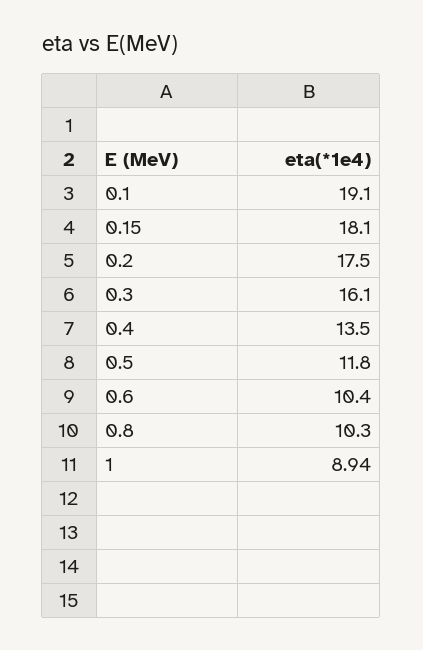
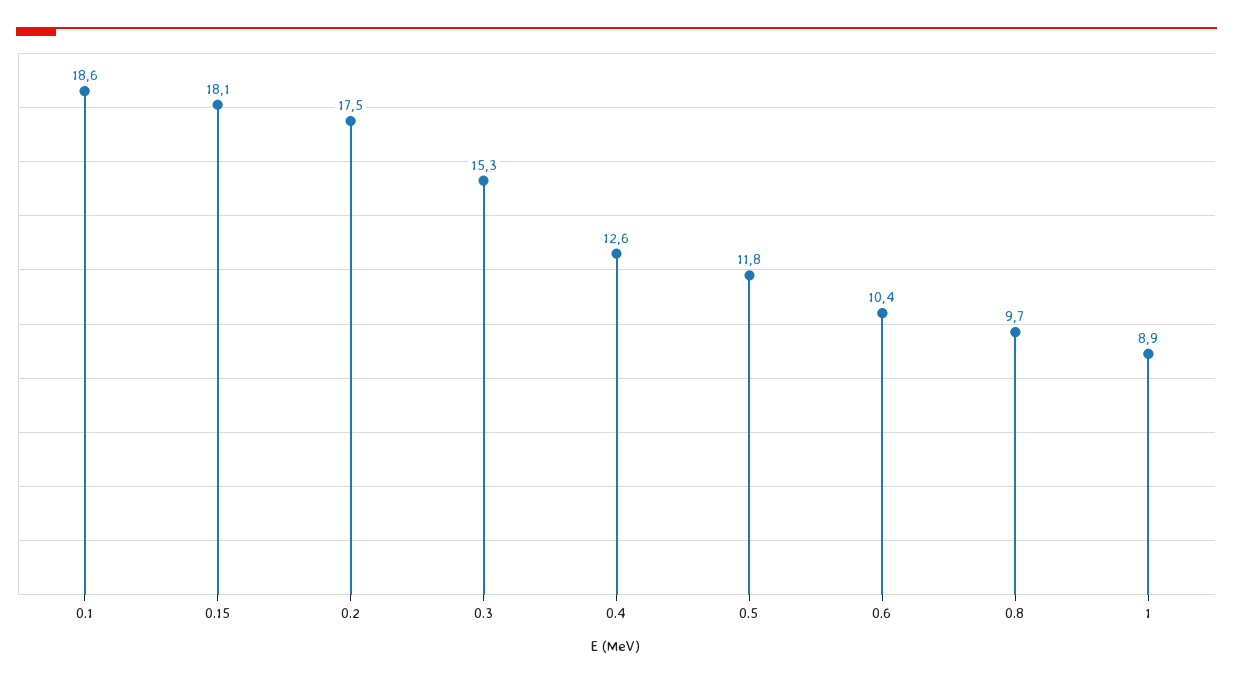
0.1: 19.1 -> 18.6
0.3: 16.1 -> 15.3
0.4: 13.5 -> 12.6
0.8: 10.3 -> 9.7

